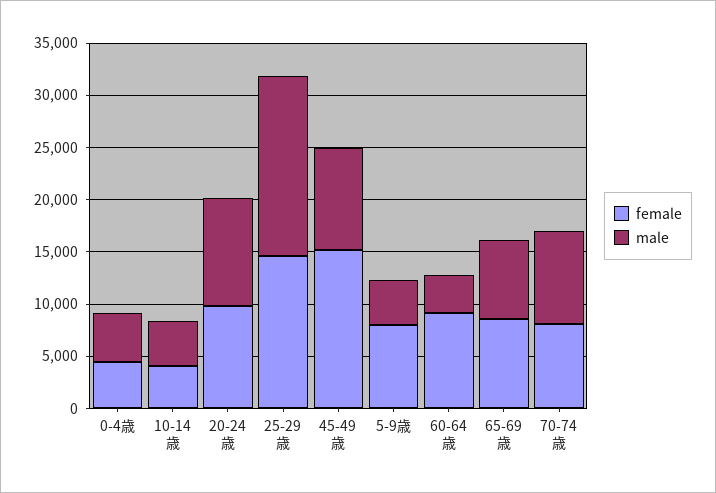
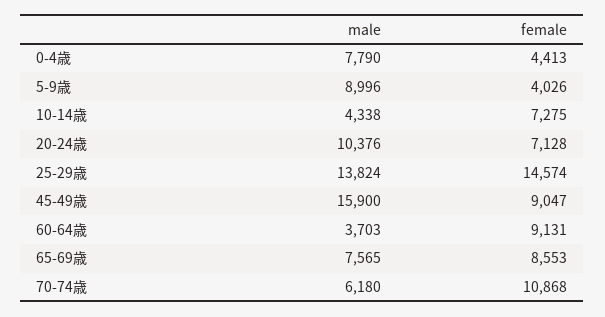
male, 0-4歳: 5000 -> 7790
female, 10-14歳: 4000 -> 7275
female, 20-24歳: 10000 -> 7128
male, 25-29歳: 17000 -> 13824
female, 45-49歳: 15000 -> 9047
male, 45-49歳: 10000 -> 15900
female, 5-9歳: 8000 -> 4026
male, 5-9歳: 4000 -> 8996
female, 70-74歳: 8000 -> 10868
male, 70-74歳: 9000 -> 6180

